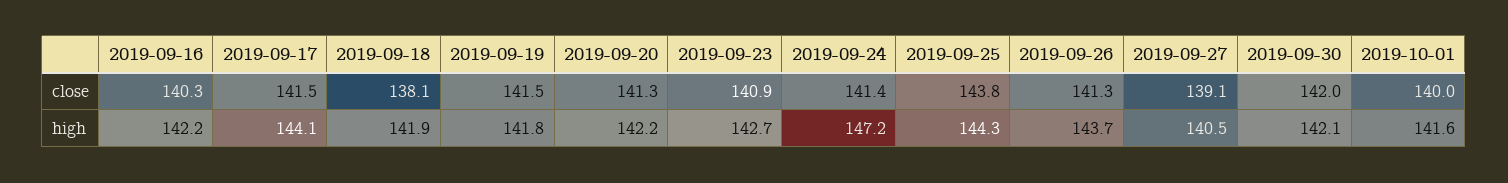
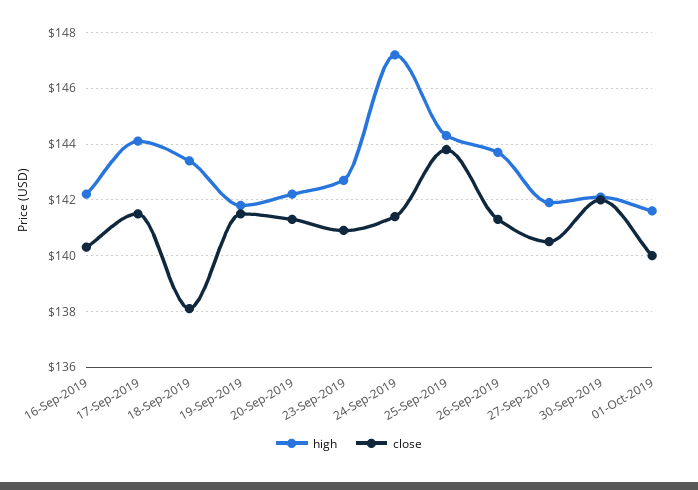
close, 2019-09-27: 139.1 -> 140.5
high, 2019-09-18: 141.9 -> 143.5
high, 2019-09-27: 140.5 -> 142

